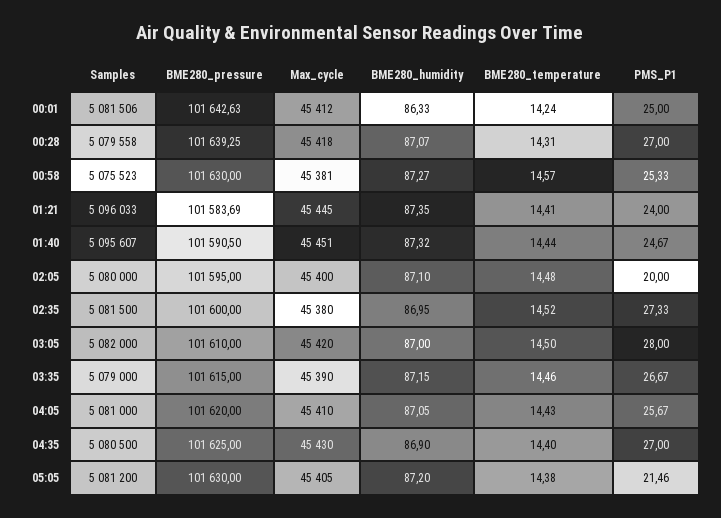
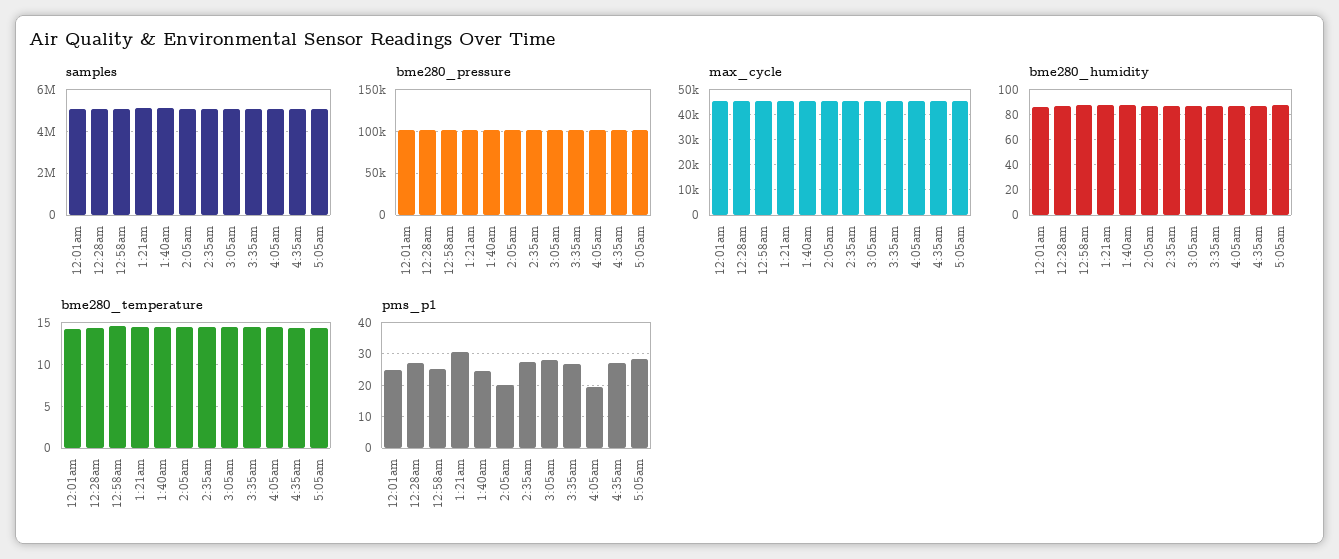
PMS_P1, 01:21: 24 -> 30
PMS_P1, 04:05: 25.67 -> 20
PMS_P1, 05:05: 21.46 -> 28

